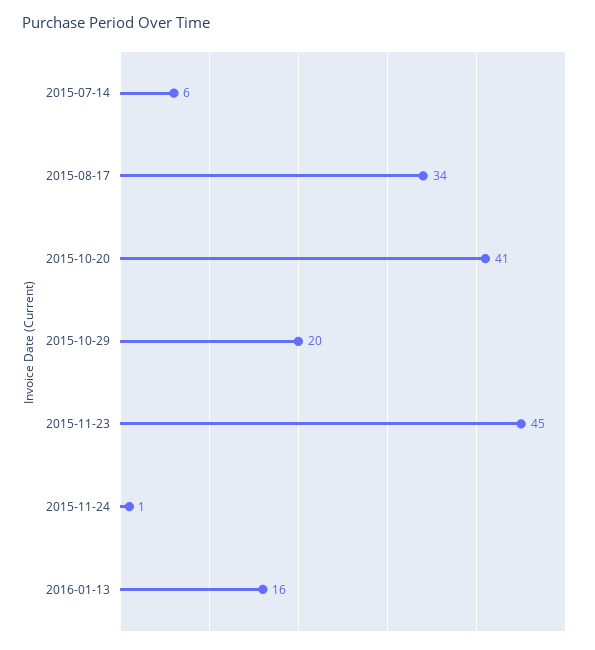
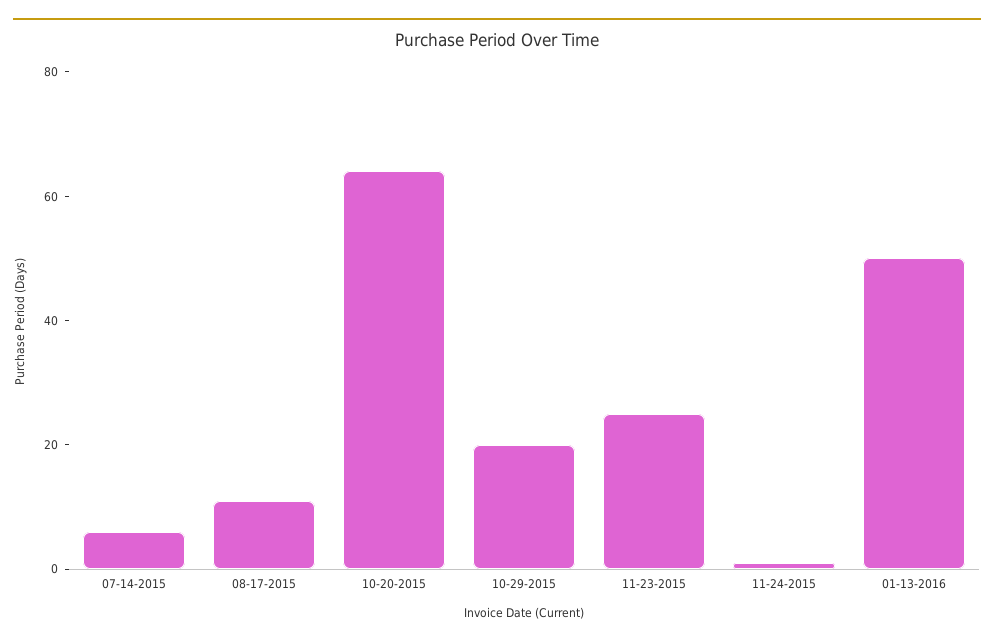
2015-08-17: 34 -> 10
2015-10-20: 41 -> 65
2015-11-23: 45 -> 25
2016-01-13: 16 -> 50

